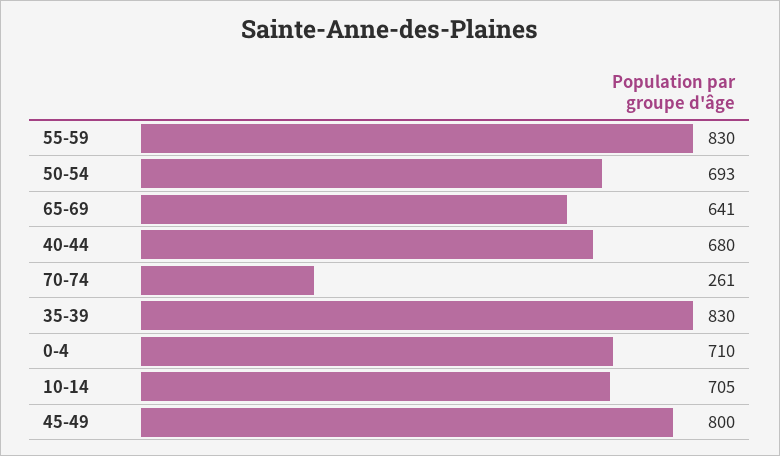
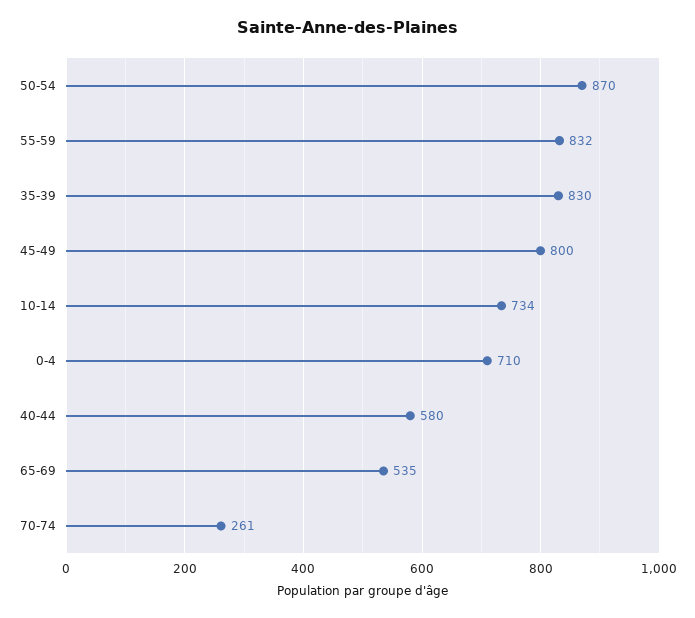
55-59: 830 -> 832
50-54: 693 -> 870
65-69: 641 -> 535
40-44: 680 -> 580
10-14: 705 -> 734

